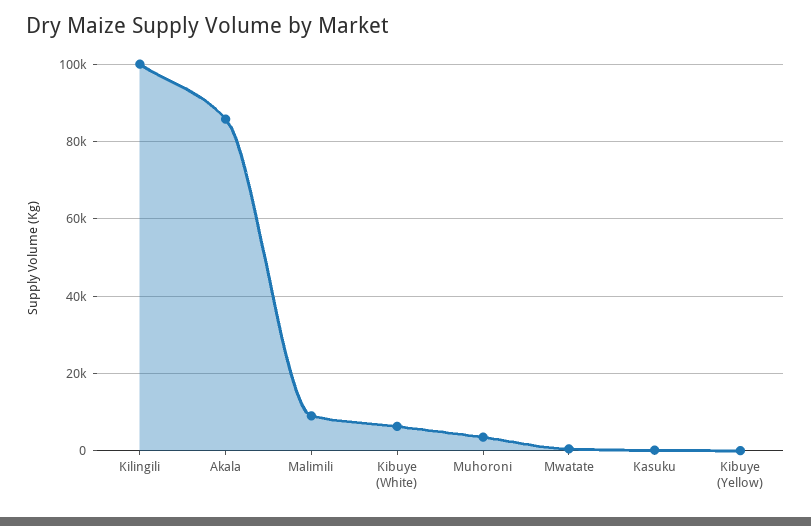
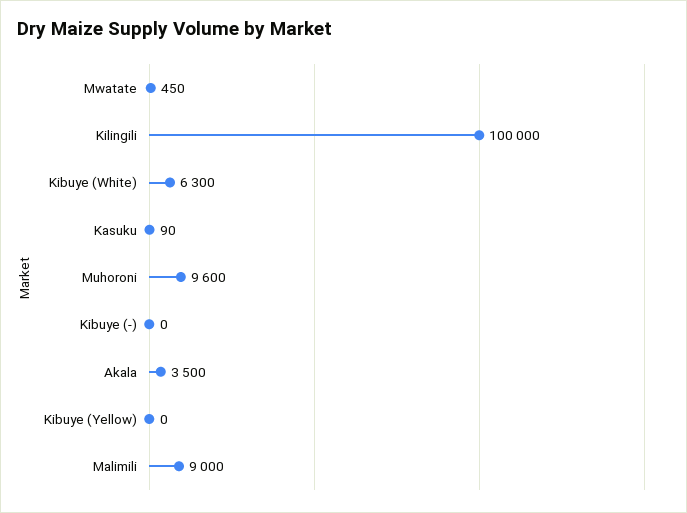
Akala: 86000 -> 3500
Muhoroni: 4000 -> 9600
Kibuye (-): none -> 0

